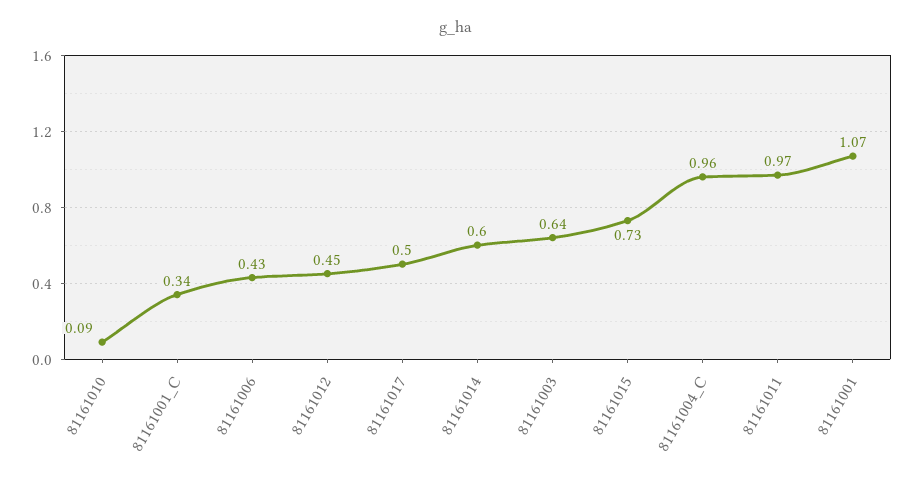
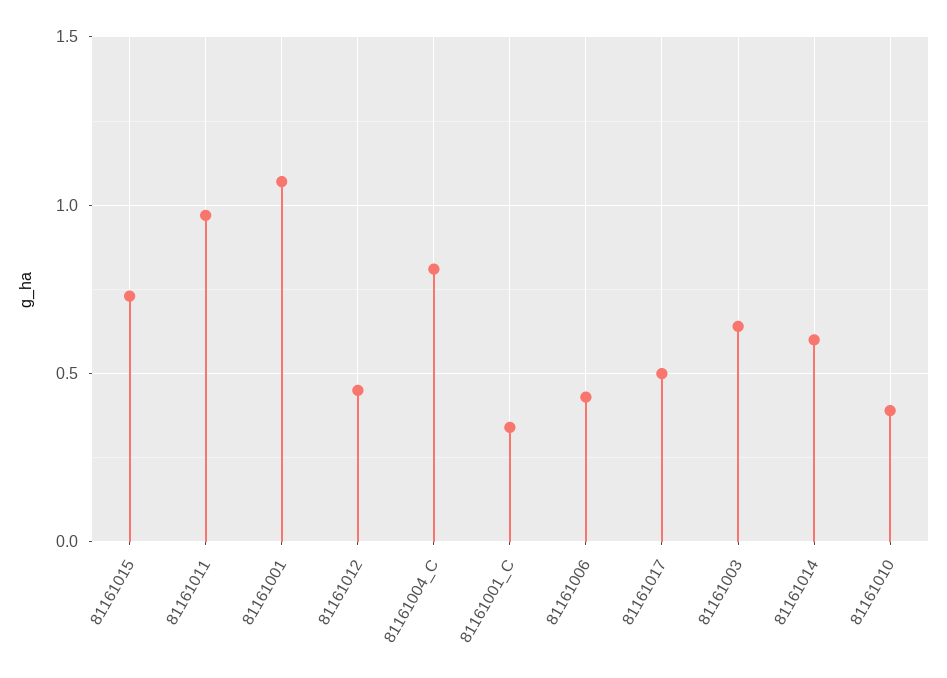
81161010: 0.09 -> 0.4
81161004_C: 0.96 -> 0.8

